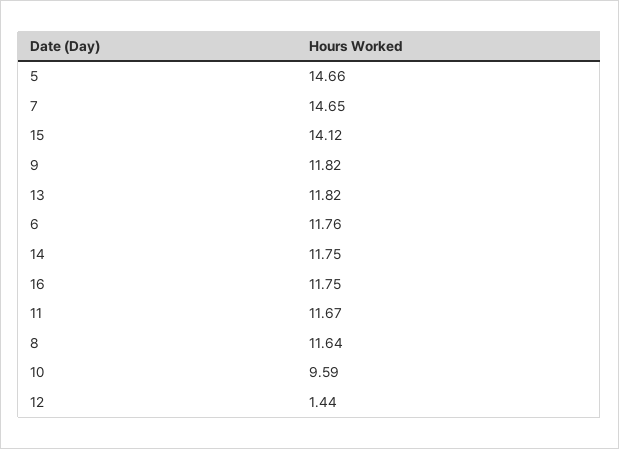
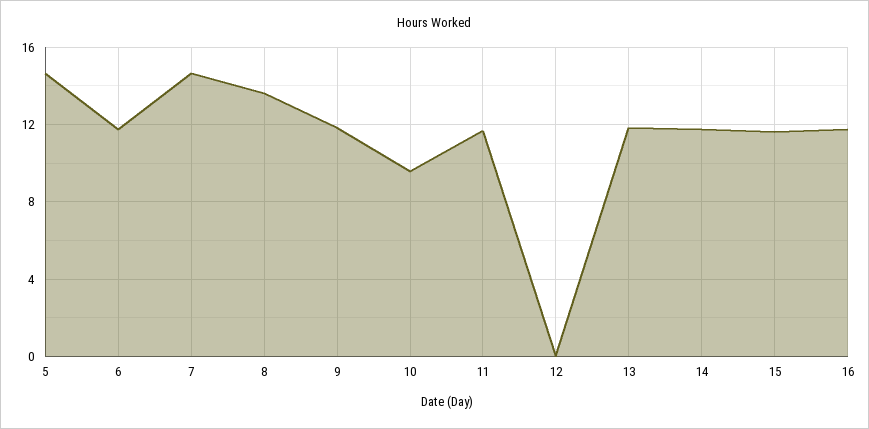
15: 14.12 -> 11.5
8: 11.64 -> 13.5
12: 1.44 -> 0

